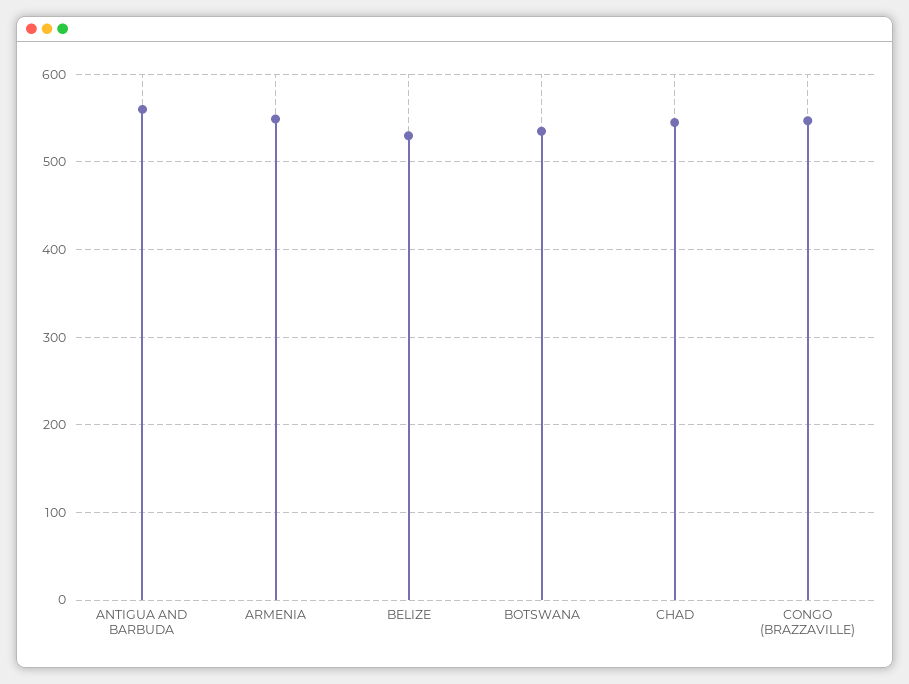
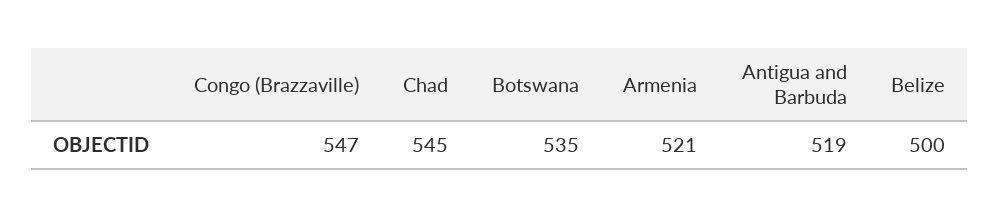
ANTIGUA AND BARBUDA: 560 -> 519
ARMENIA: 550 -> 521
BELIZE: 530 -> 500

